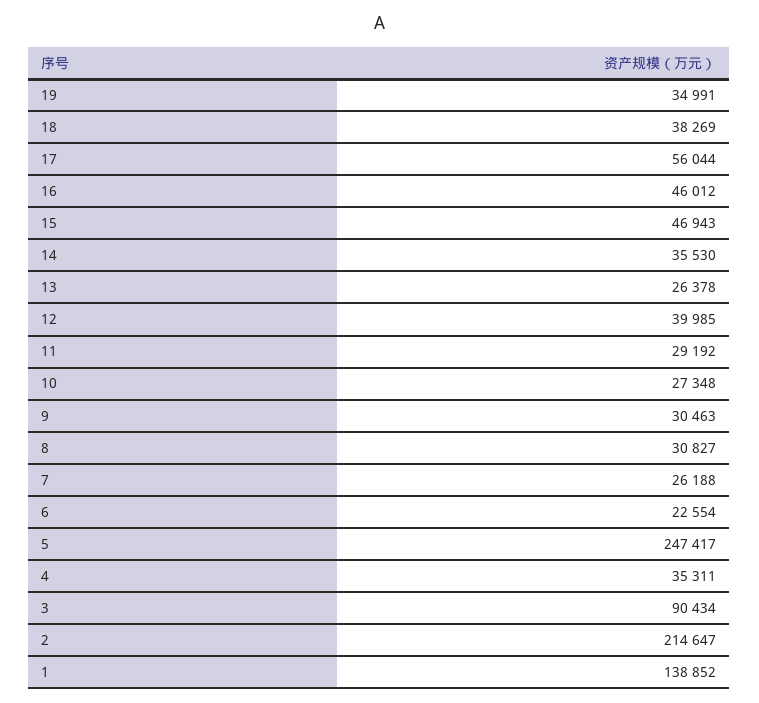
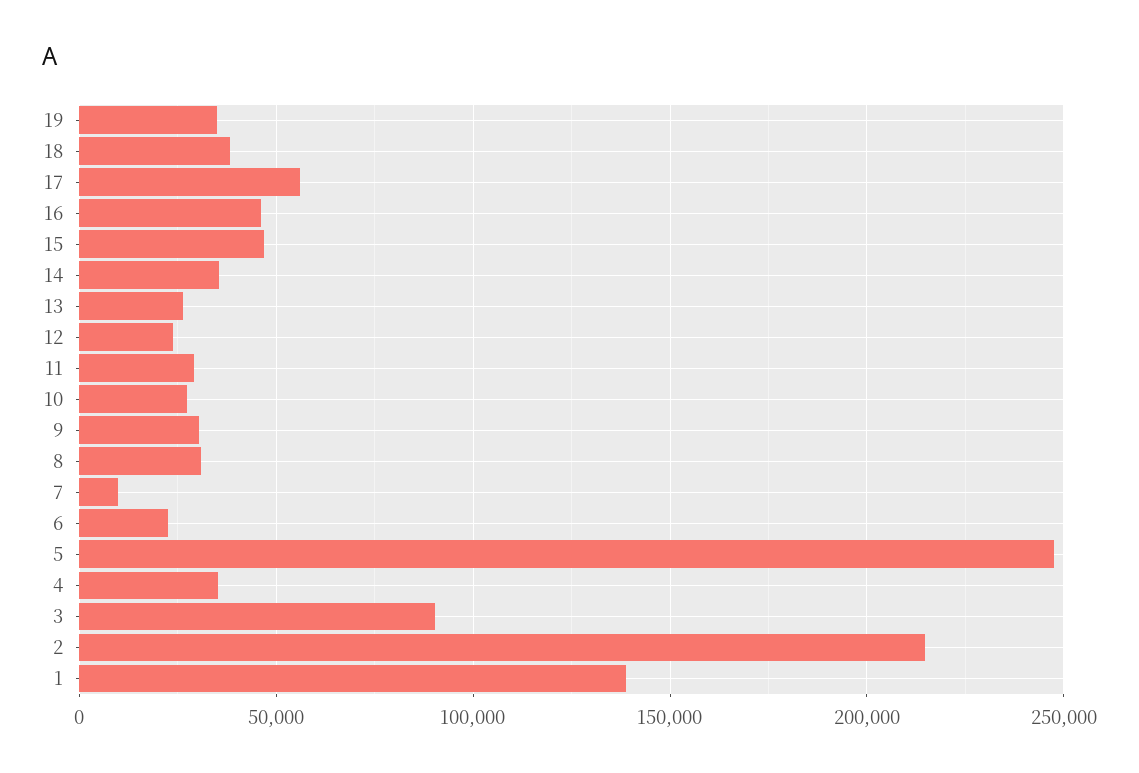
12: 39985 -> 25000
7: 26188 -> 10000

